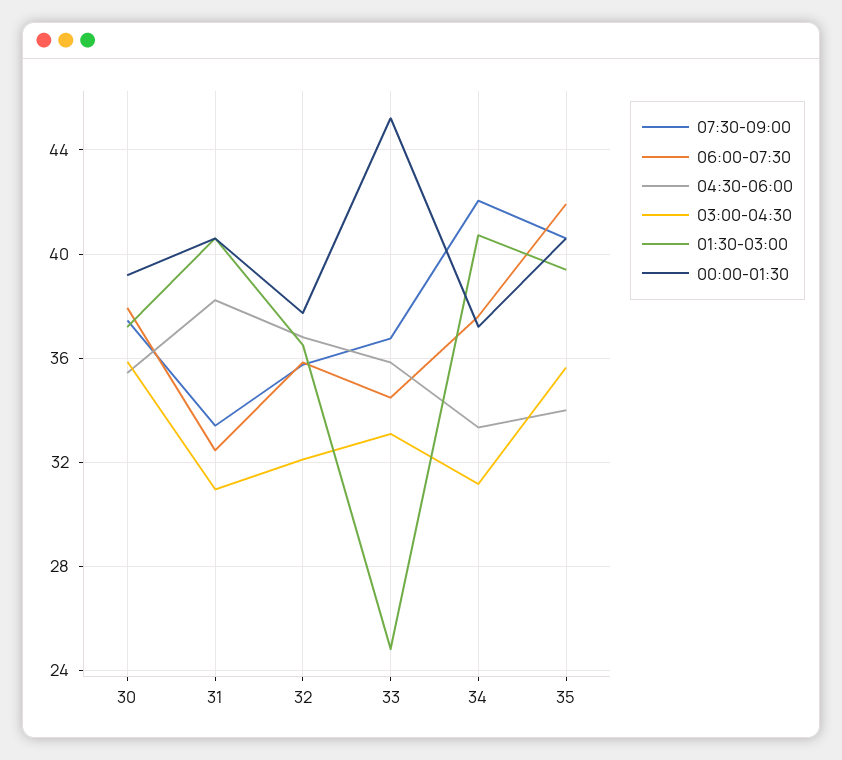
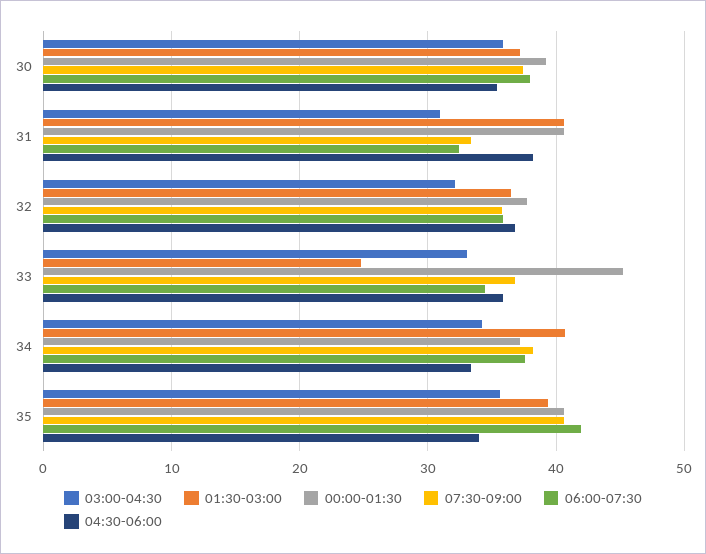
07:30-09:00, 34: 42 -> 38
03:00-04:30, 34: 31 -> 34

